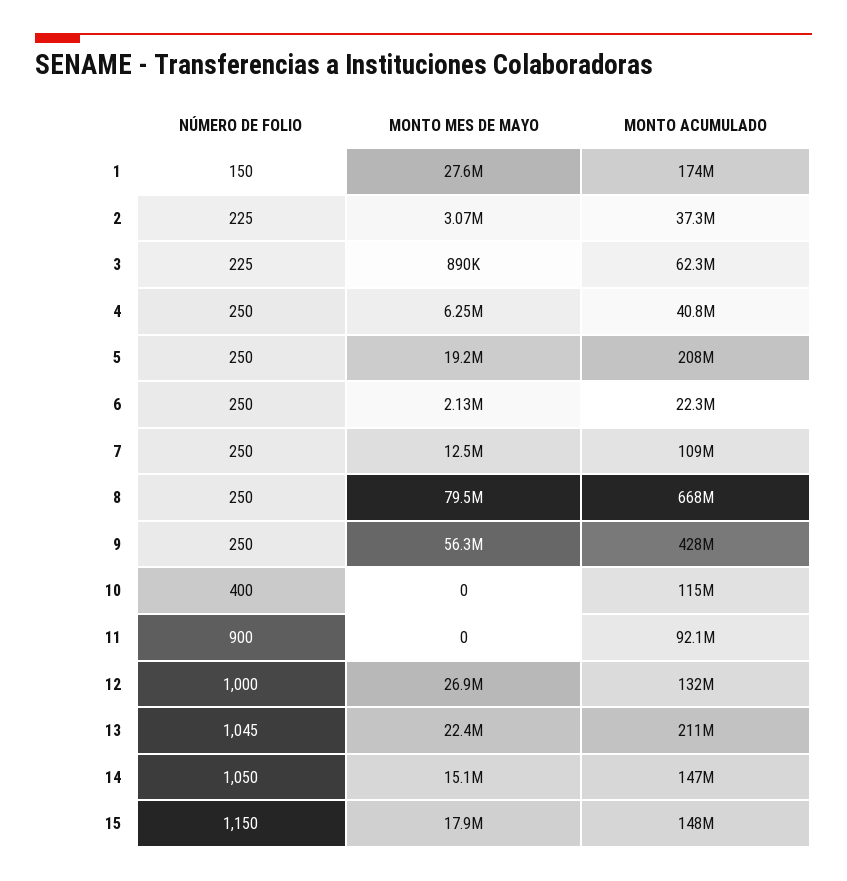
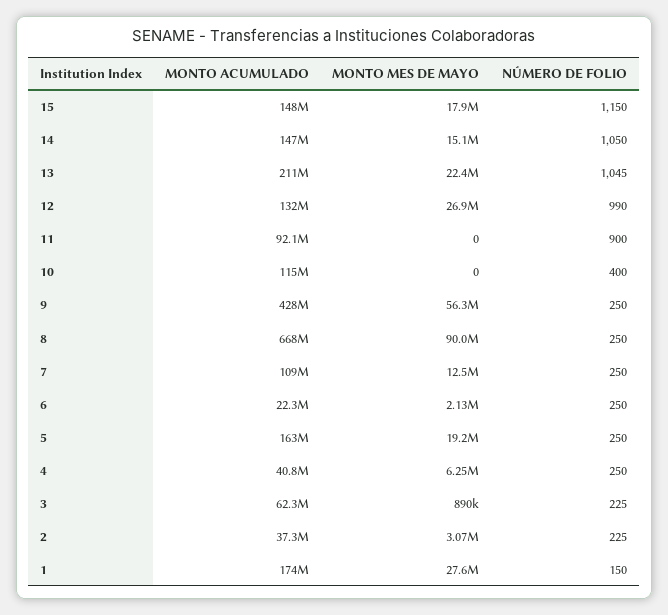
MONTO ACUMULADO, 5: 208000000 -> 163000000
MONTO MES DE MAYO, 8: 79500000 -> 90000000
NÚMERO DE FOLIO, 12: 1000 -> 990

